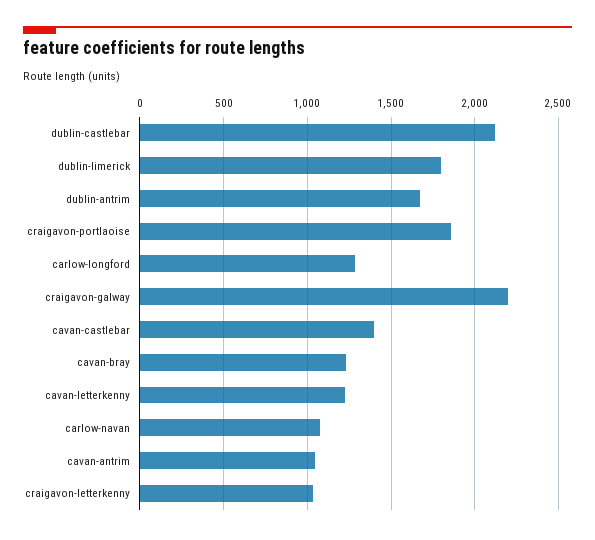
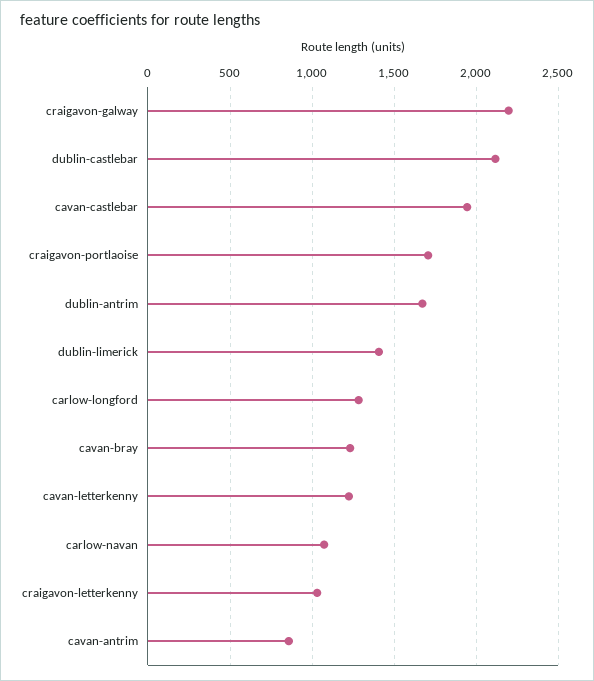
dublin-limerick: 1800 -> 1400
craigavon-portlaoise: 1850 -> 1700
cavan-castlebar: 1400 -> 1950
cavan-antrim: 1050 -> 850

